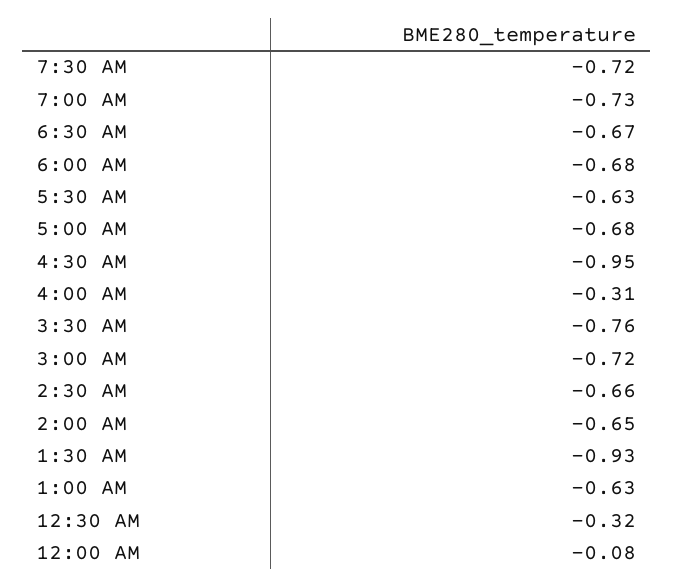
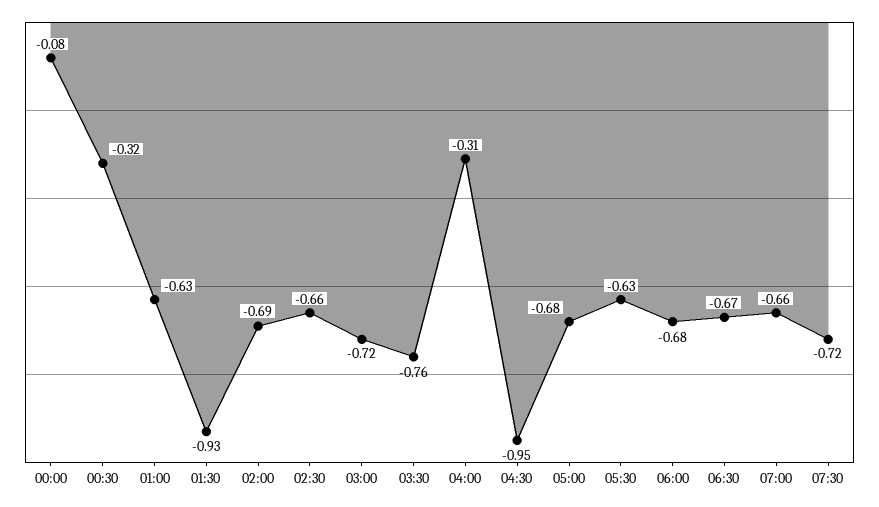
7:00 AM: -0.73 -> -0.66
2:00 AM: -0.65 -> -0.69

